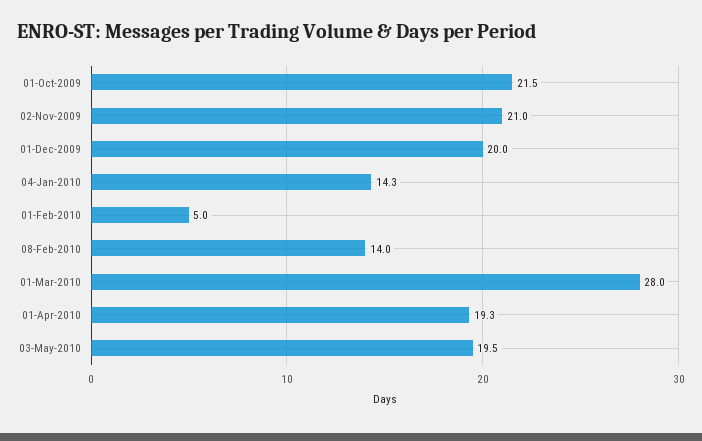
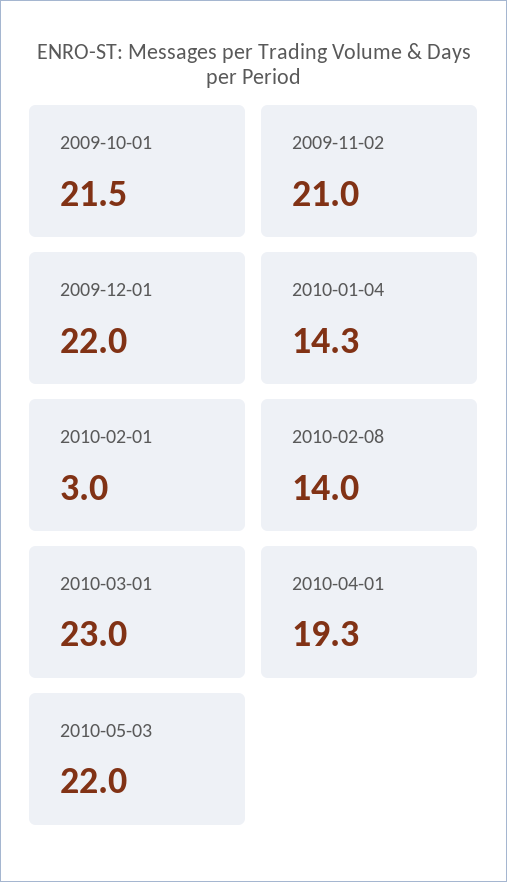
01-Dec-2009: 20 -> 22
01-Feb-2010: 5 -> 3
01-Mar-2010: 28 -> 23
03-May-2010: 19.5 -> 22

